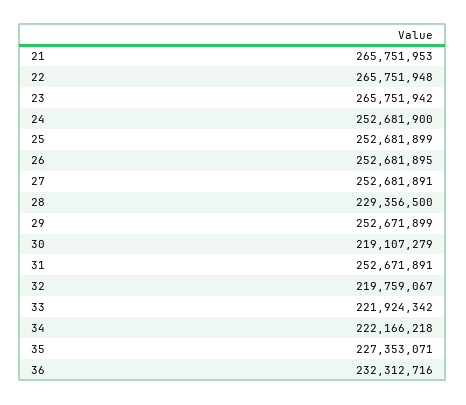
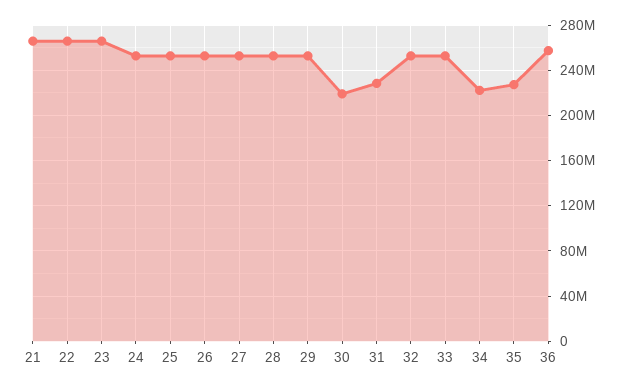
28: 229356500 -> 250000000
31: 252671891 -> 230000000
32: 219759067 -> 250000000
33: 221924342 -> 250000000
36: 232312716 -> 260000000

